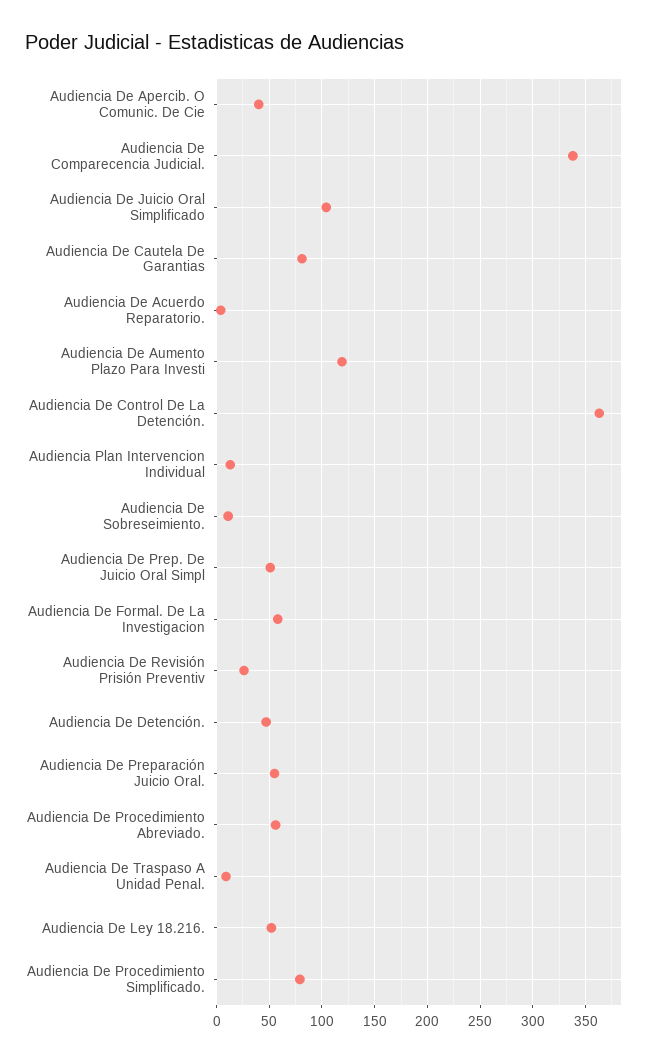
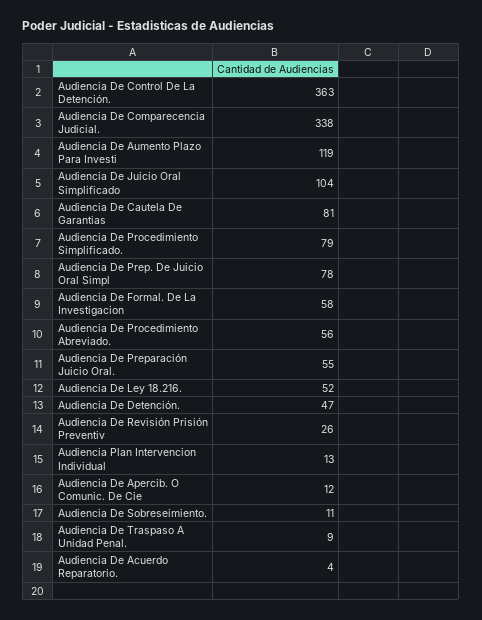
Audiencia De Apercib. O Comunic. De Cie: 40 -> 12
Audiencia De Prep. De Juicio Oral Simpl: 50 -> 78

